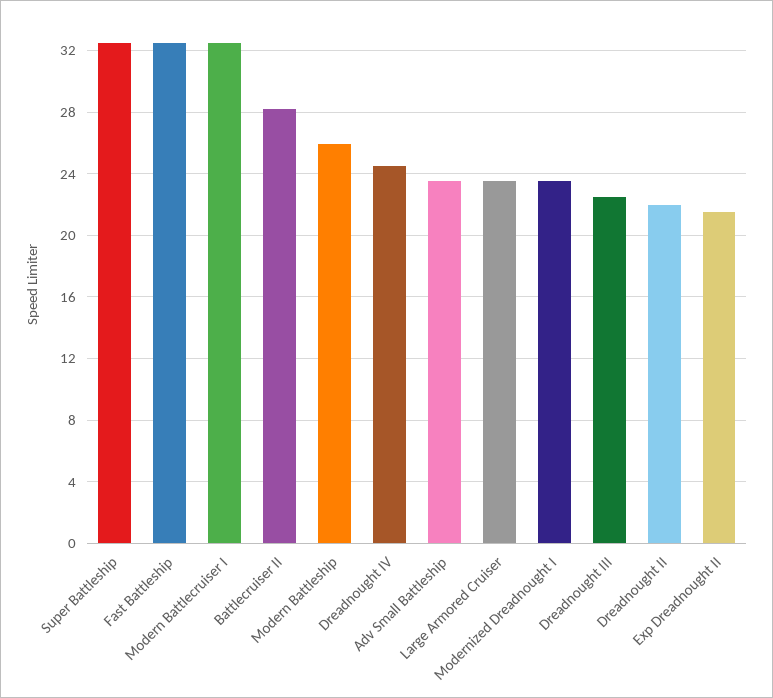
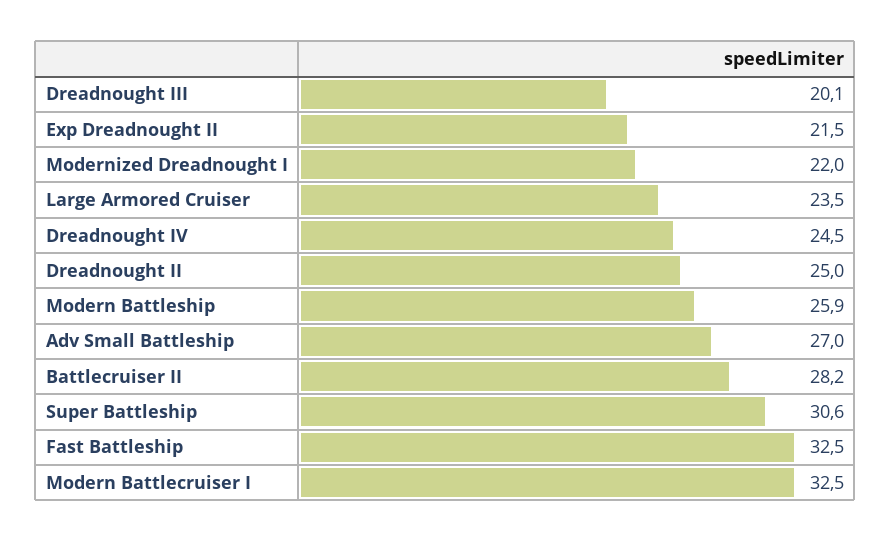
Super Battleship: 32.5 -> 30.6
Adv Small Battleship: 23.5 -> 27
Modernized Dreadnought I: 23.5 -> 22
Dreadnought III: 22.5 -> 20.1
Dreadnought II: 22 -> 25

